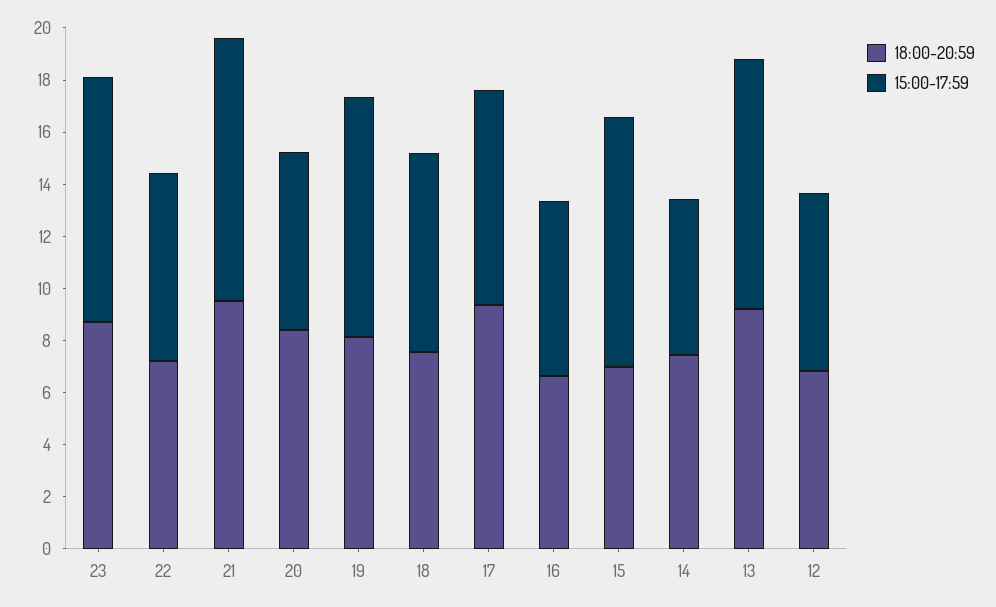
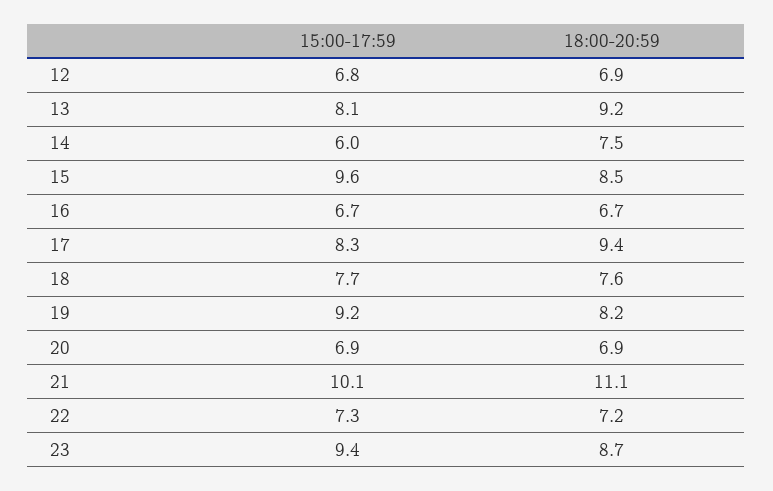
18:00-20:59, 21: 9.5 -> 11.1
18:00-20:59, 20: 8.5 -> 6.9
18:00-20:59, 15: 7 -> 8.5
15:00-17:59, 13: 9.5 -> 8.1

